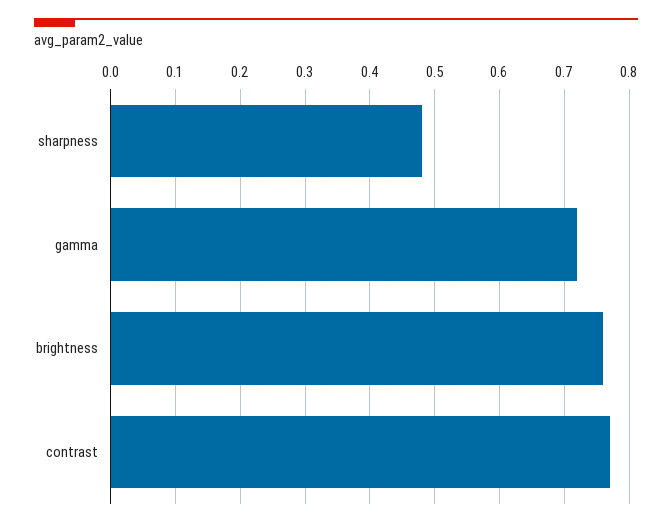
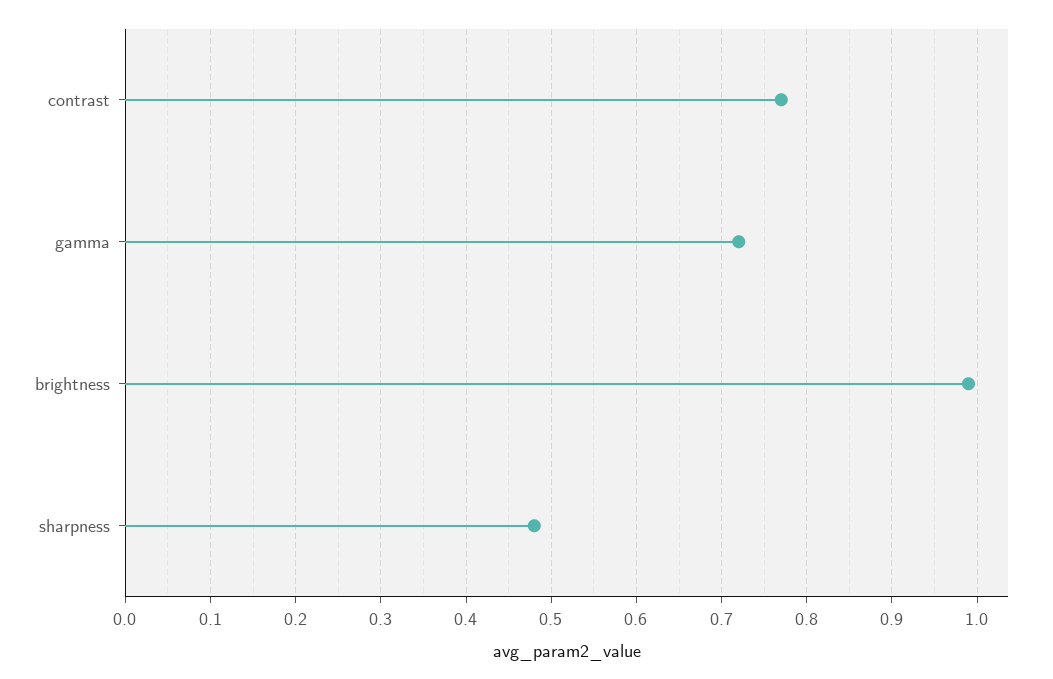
brightness: 0.76 -> 0.99

